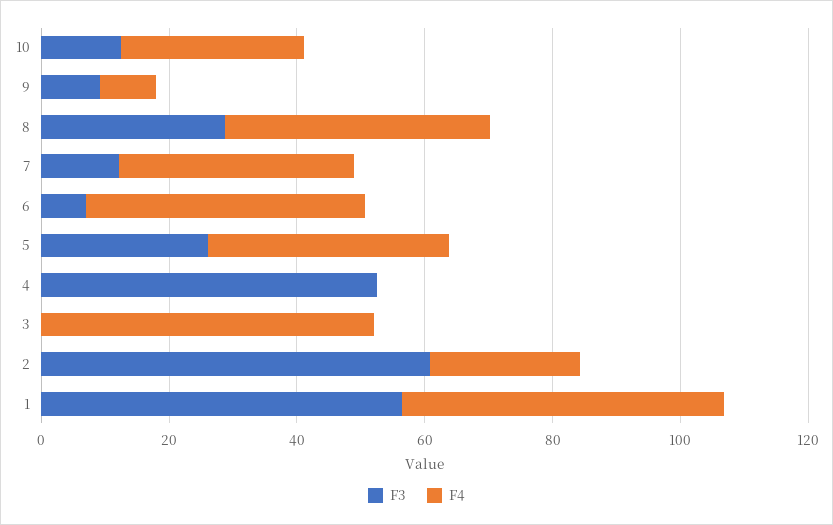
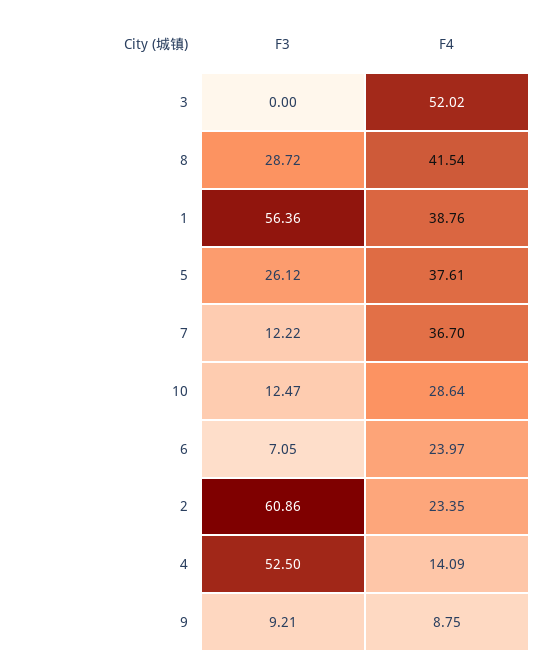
F4, 6: 45 -> 23.97
F4, 4: 0 -> 14.09
F4, 1: 50 -> 38.76

